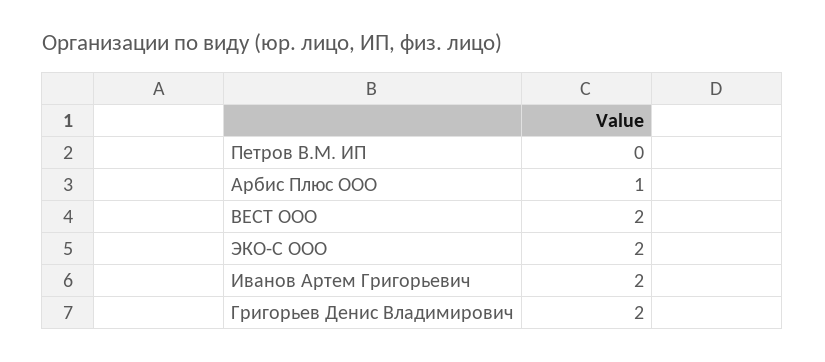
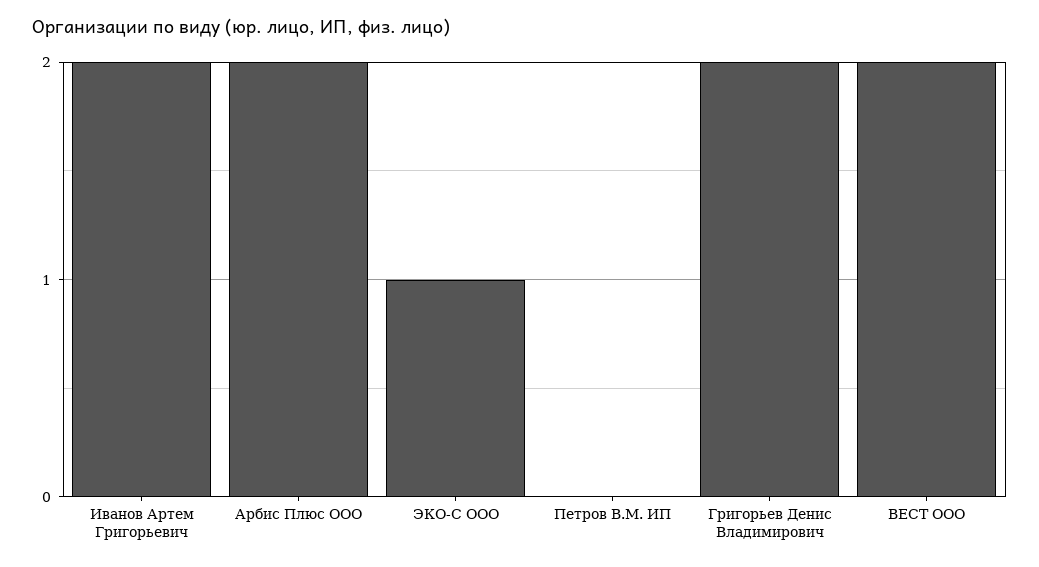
Арбис Плюс ООО: 1 -> 2
ЭКО-С ООО: 2 -> 1

